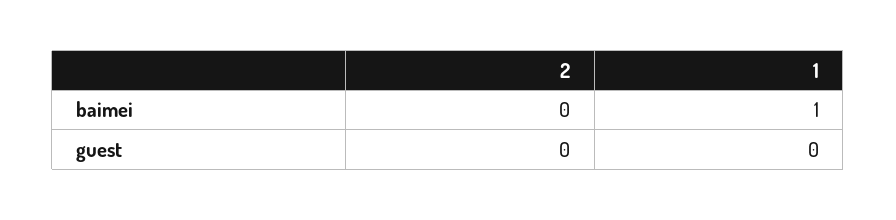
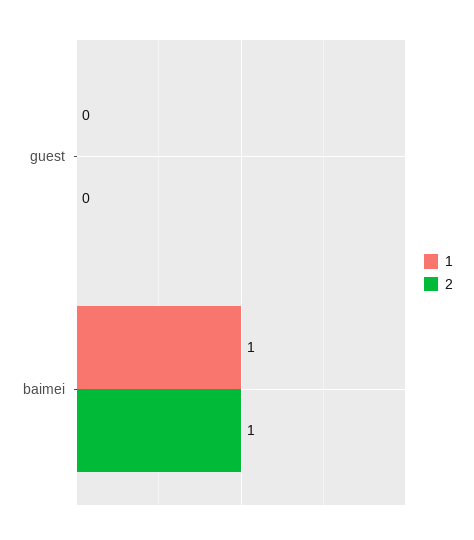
2, baimei: 0 -> 1

